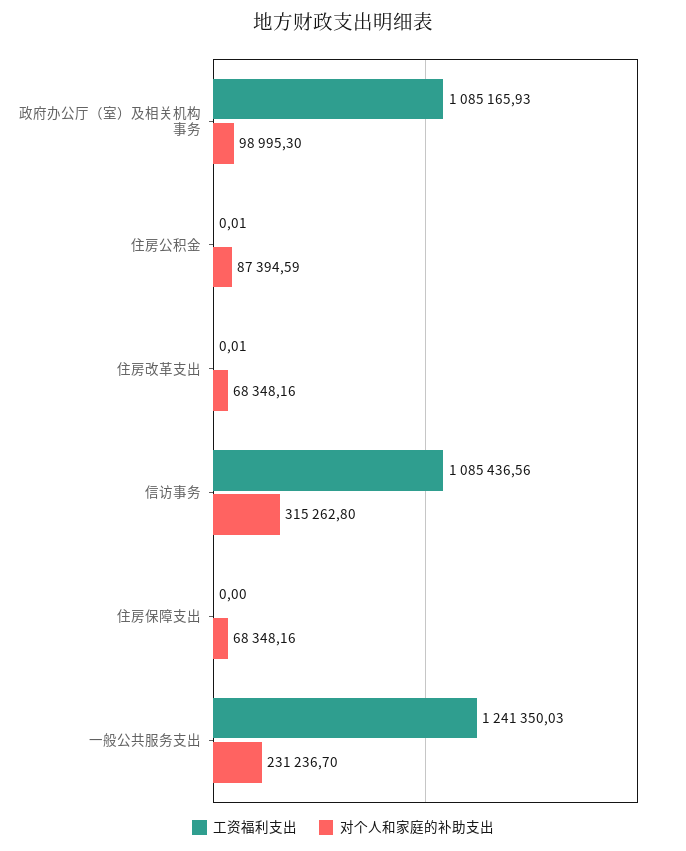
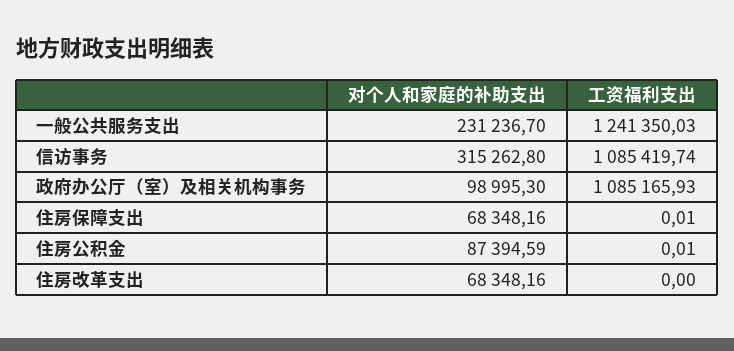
工资福利支出, 住房改革支出: 0.01 -> 0
工资福利支出, 信访事务: 1085436.56 -> 1085419.74
工资福利支出, 住房保障支出: 0 -> 0.01

